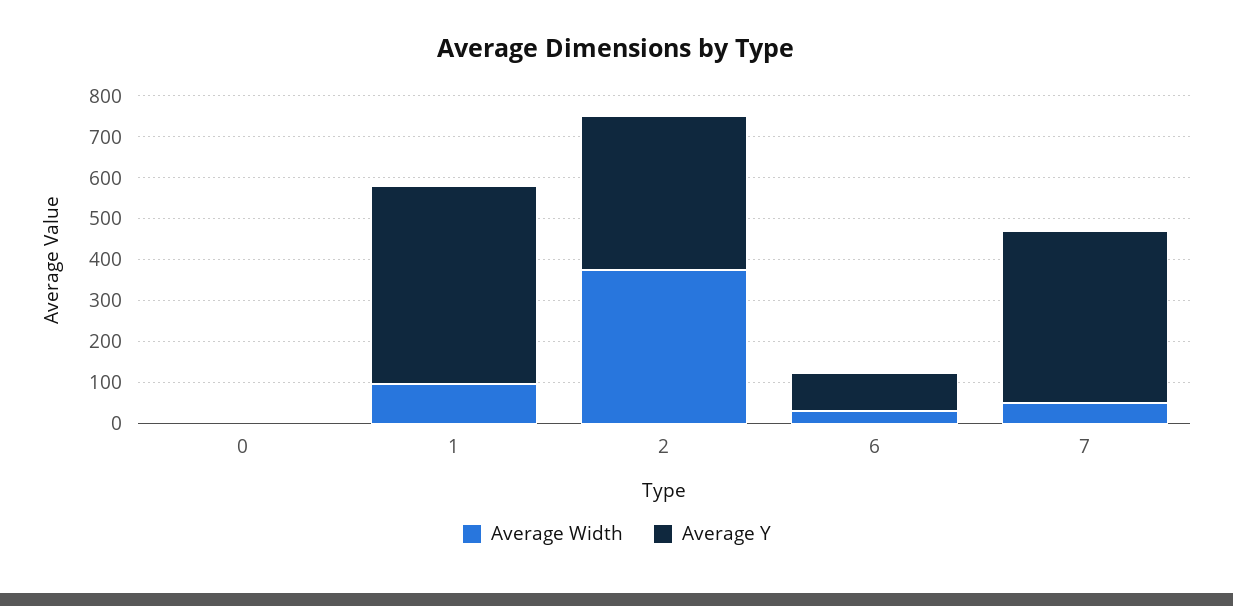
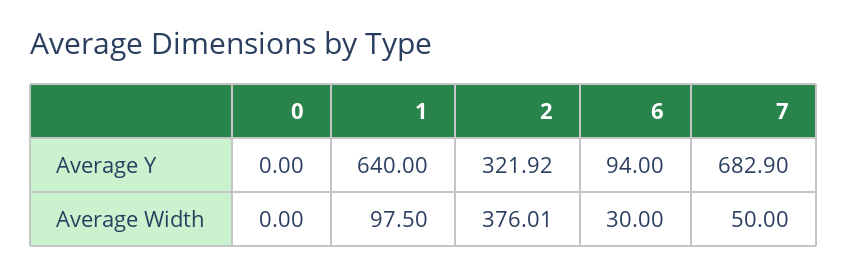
Average Y, 1: 480 -> 640
Average Y, 2: 380 -> 321.92
Average Y, 7: 420 -> 682.9

